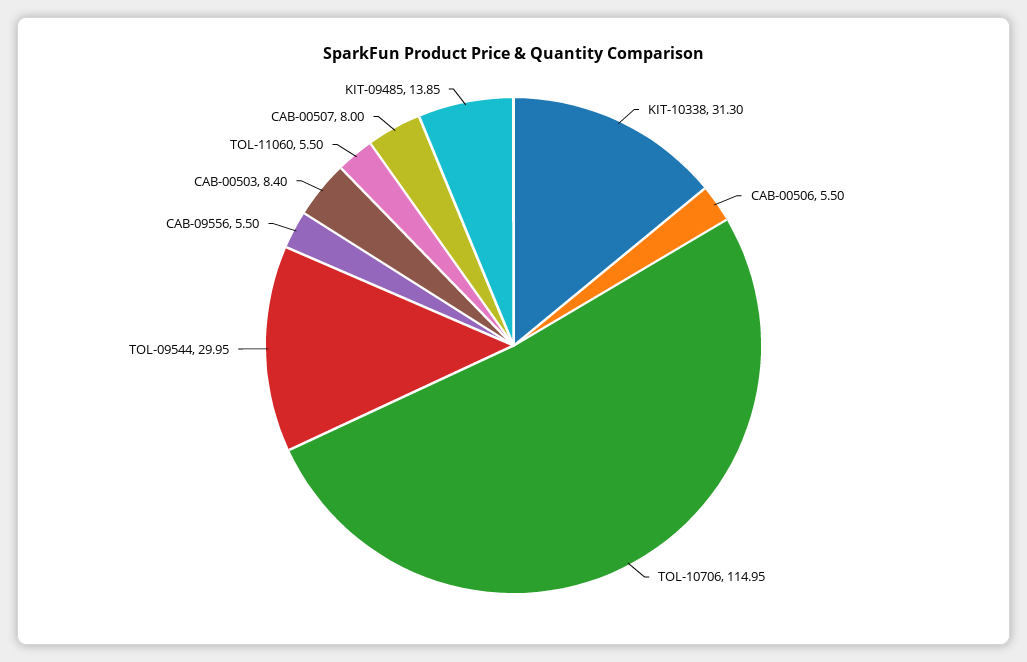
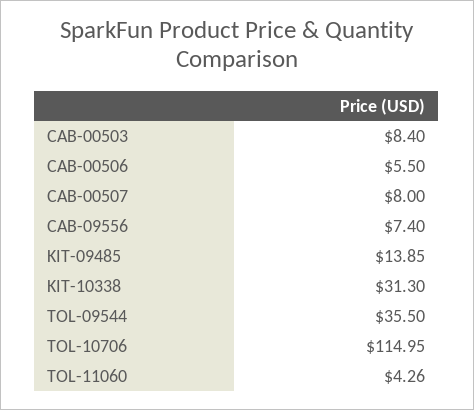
TOL-09544: 29.95 -> 35.5
CAB-09556: 5.5 -> 7.4
TOL-11060: 5.5 -> 4.26

